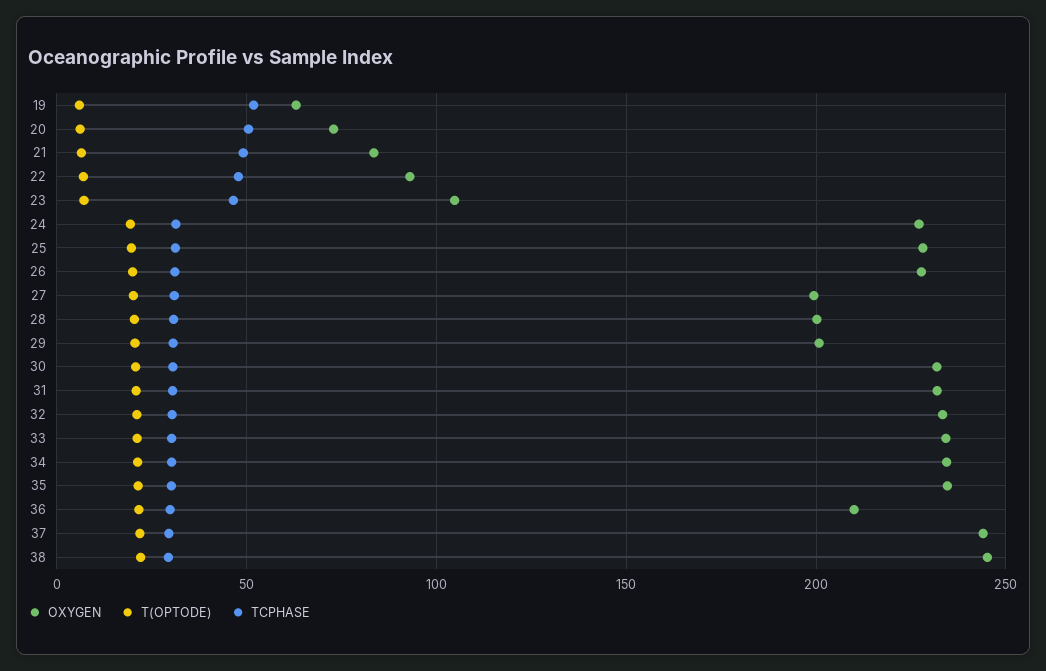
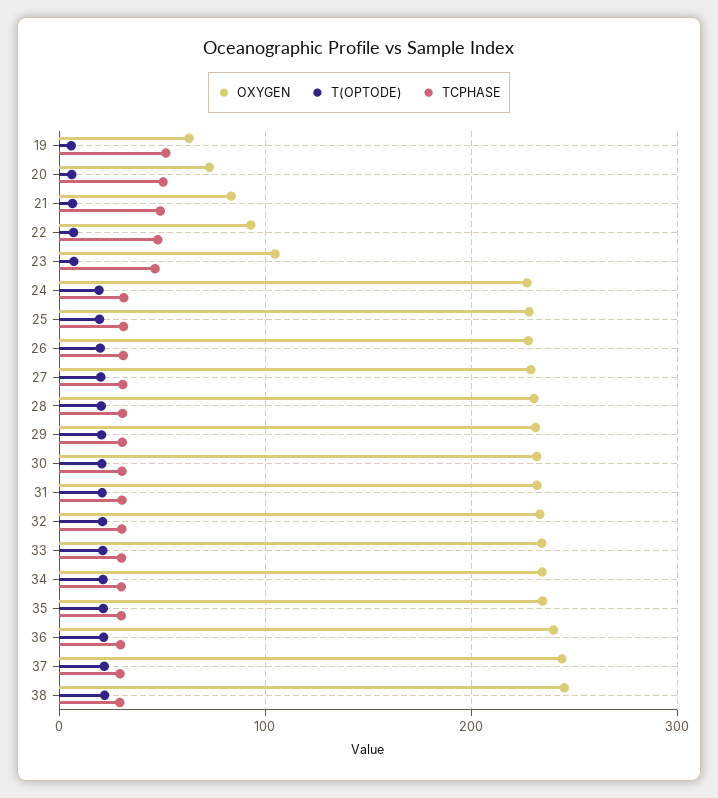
OXYGEN, 27: 200 -> 230
OXYGEN, 28: 200 -> 230
OXYGEN, 29: 200 -> 230
OXYGEN, 36: 210 -> 240

